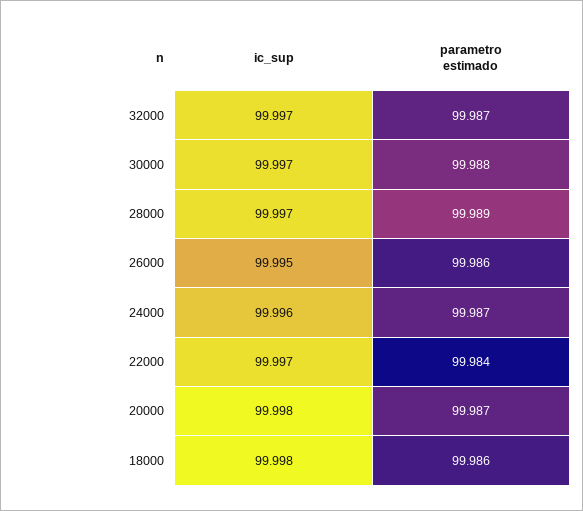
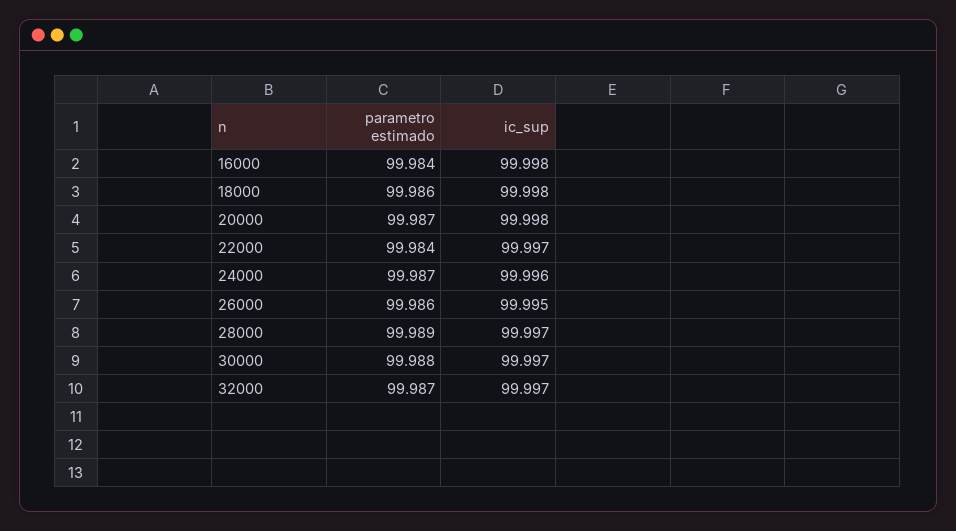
parametro estimado, 16000: none -> 99.984
ic_sup, 16000: none -> 99.998

